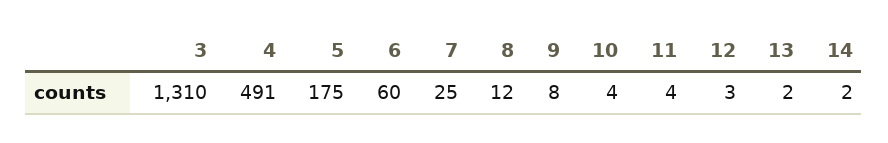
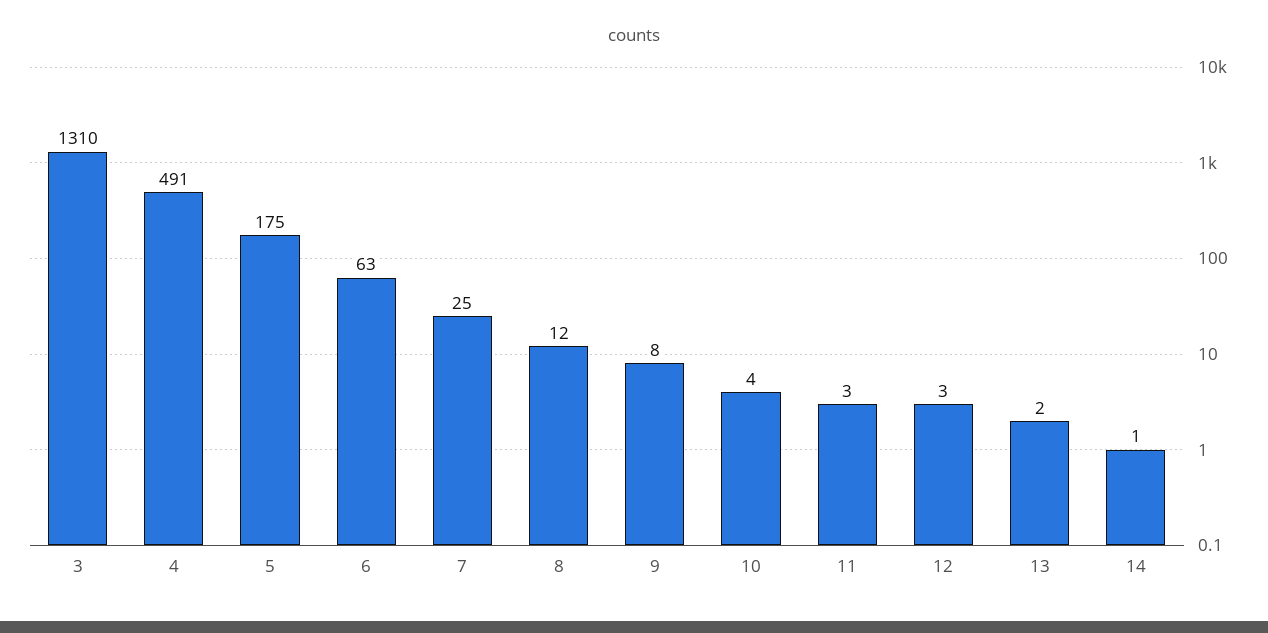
6: 60 -> 63
11: 4 -> 3
14: 2 -> 1

